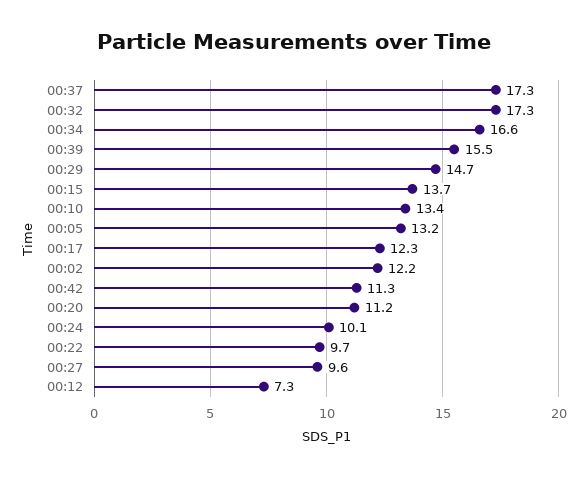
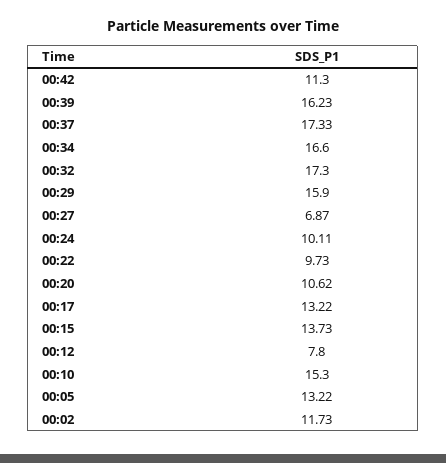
00:39: 15.5 -> 16.23
00:29: 14.7 -> 15.9
00:10: 13.4 -> 15.3
00:17: 12.3 -> 13.22
00:02: 12.2 -> 11.73
00:20: 11.2 -> 10.62
00:27: 9.6 -> 6.87
00:12: 7.3 -> 7.8

